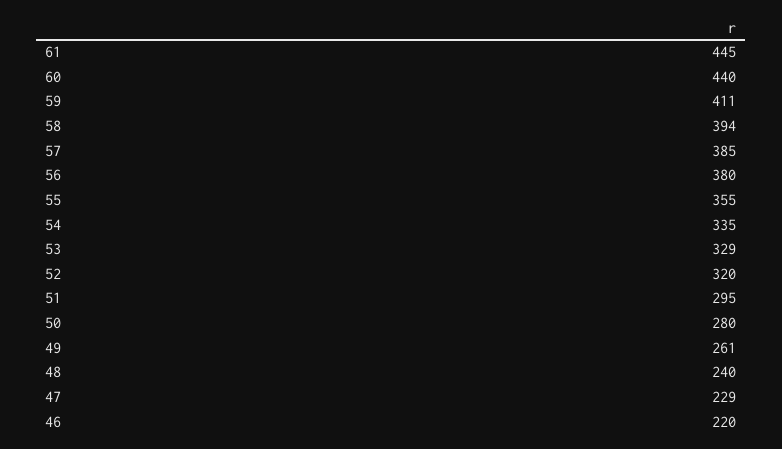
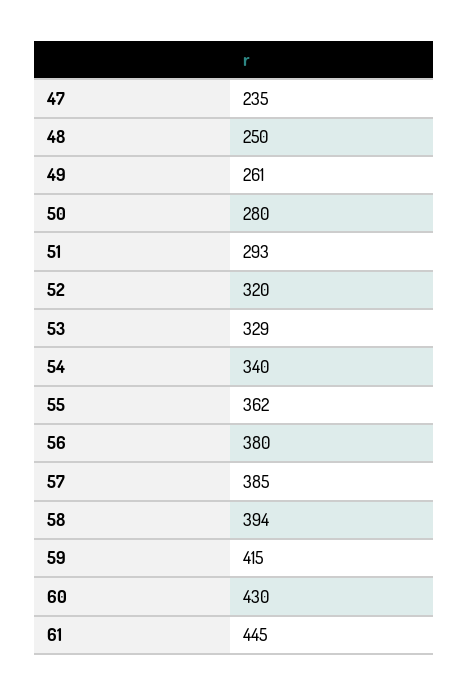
60: 440 -> 430
59: 411 -> 415
55: 355 -> 362
54: 335 -> 340
51: 295 -> 293
48: 240 -> 250
47: 229 -> 235
46: 220 -> none

